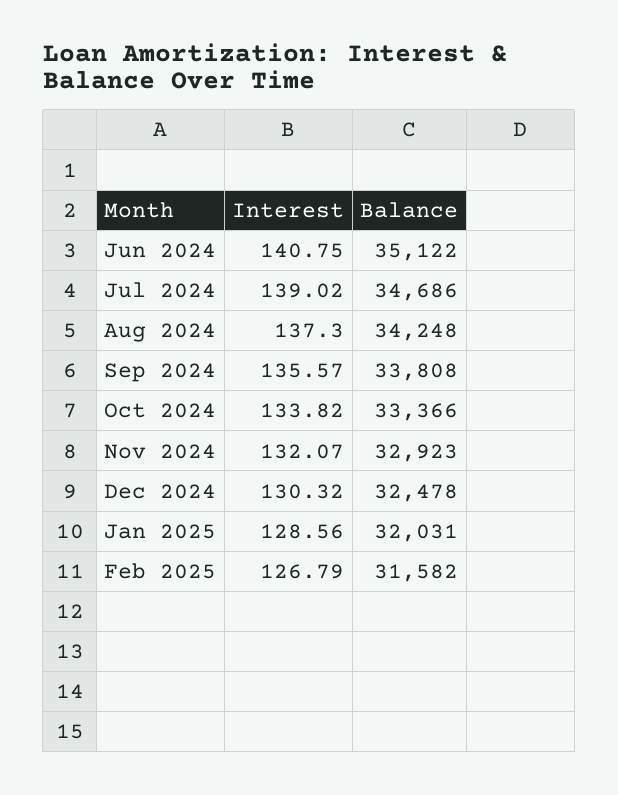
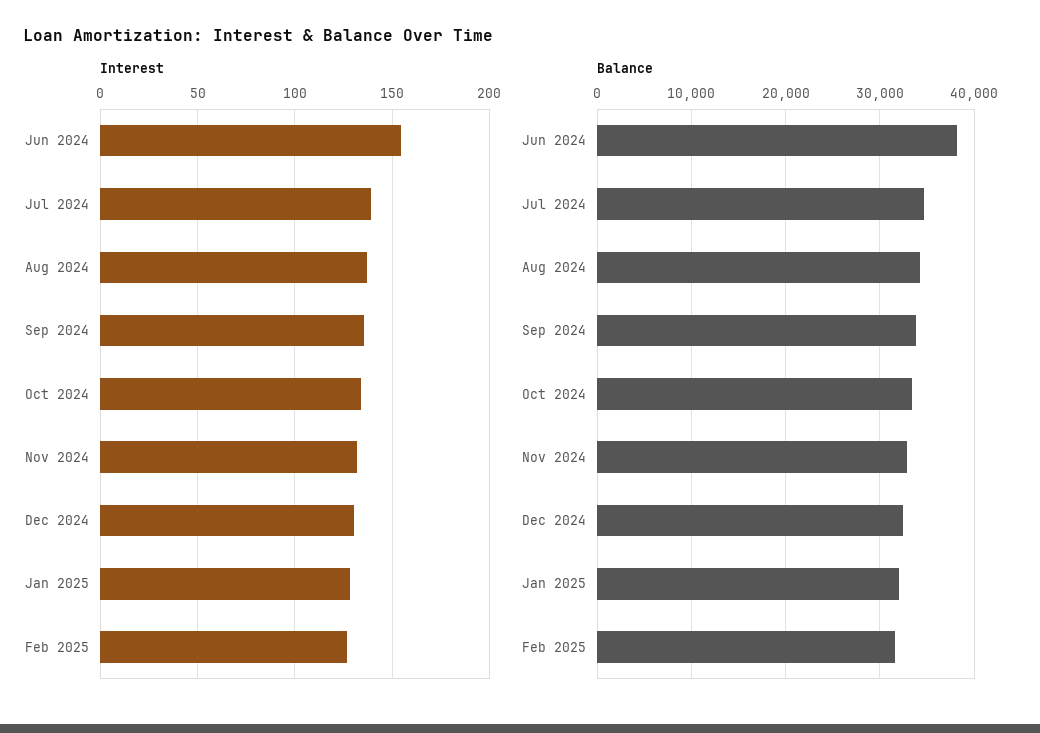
Interest, Jun 2024: 140.75 -> 155
Balance, Jun 2024: 35122 -> 38000

